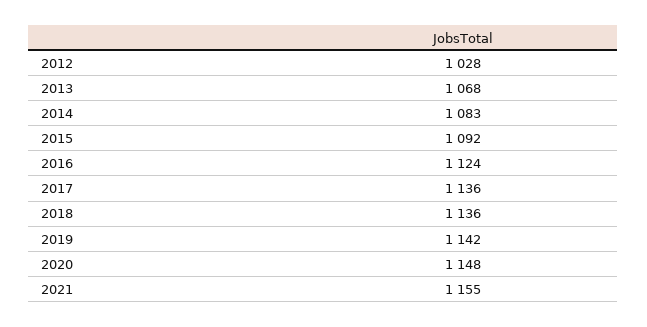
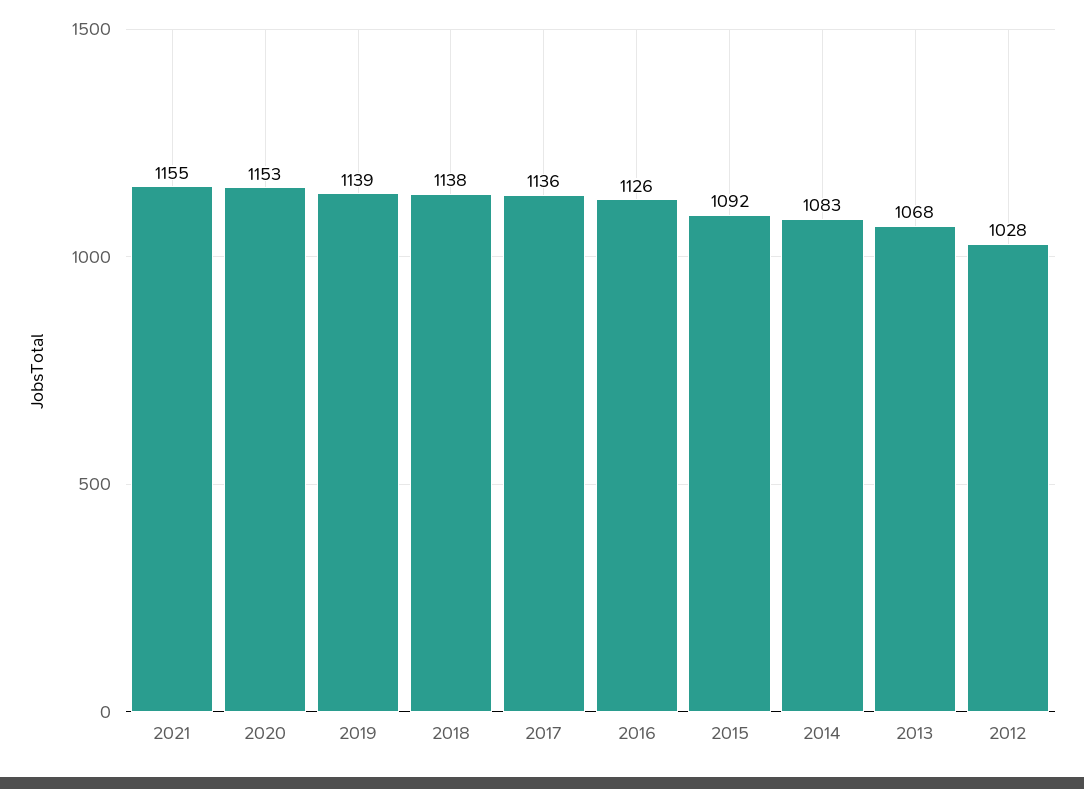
2016: 1124 -> 1126
2018: 1136 -> 1138
2019: 1142 -> 1139
2020: 1148 -> 1153

